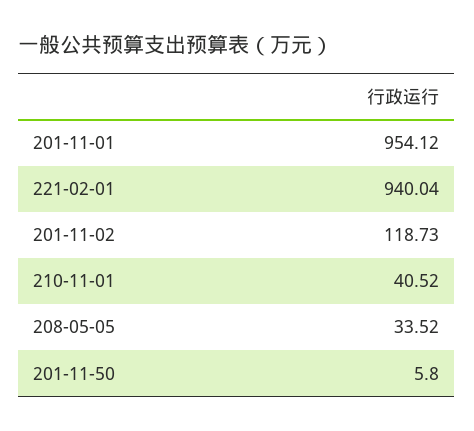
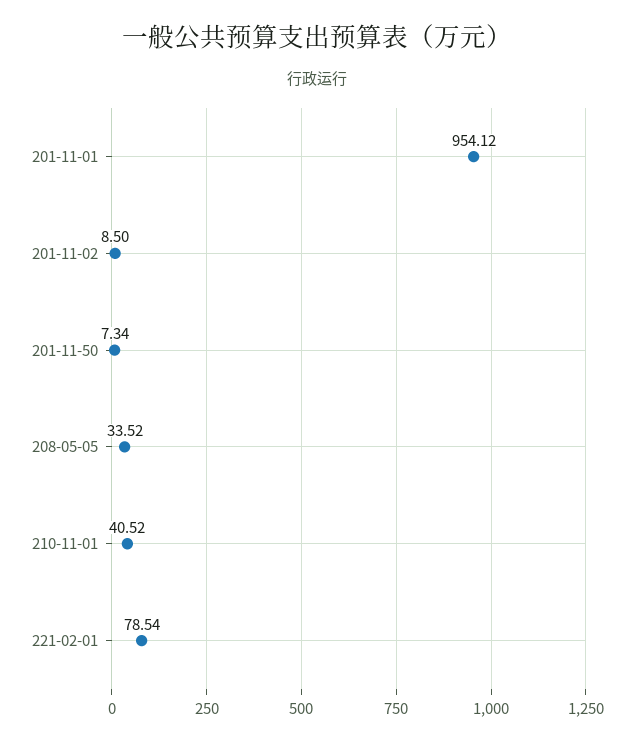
221-02-01: 940.04 -> 78.54
201-11-02: 118.73 -> 8.5
201-11-50: 5.8 -> 7.34

